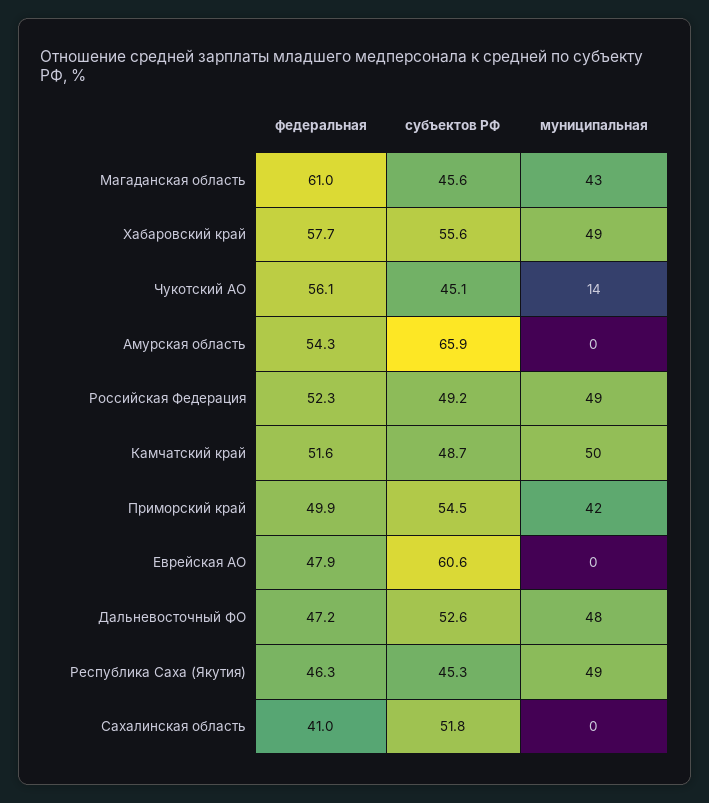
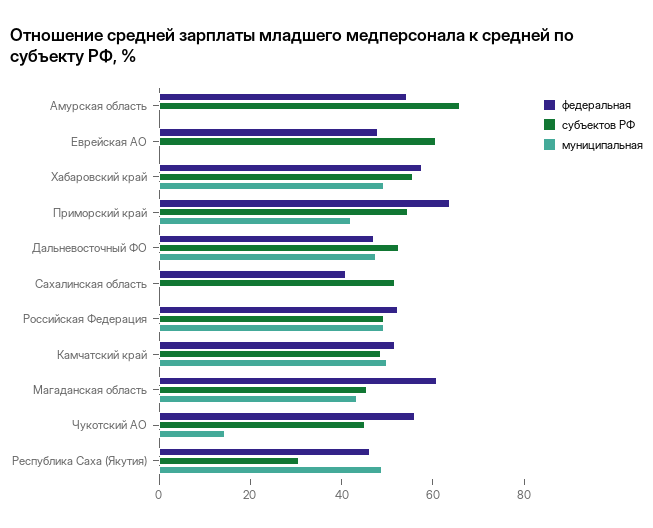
федеральная, Приморский край: 49.9 -> 65
субъектов РФ, Республика Саха (Якутия): 45.3 -> 30

